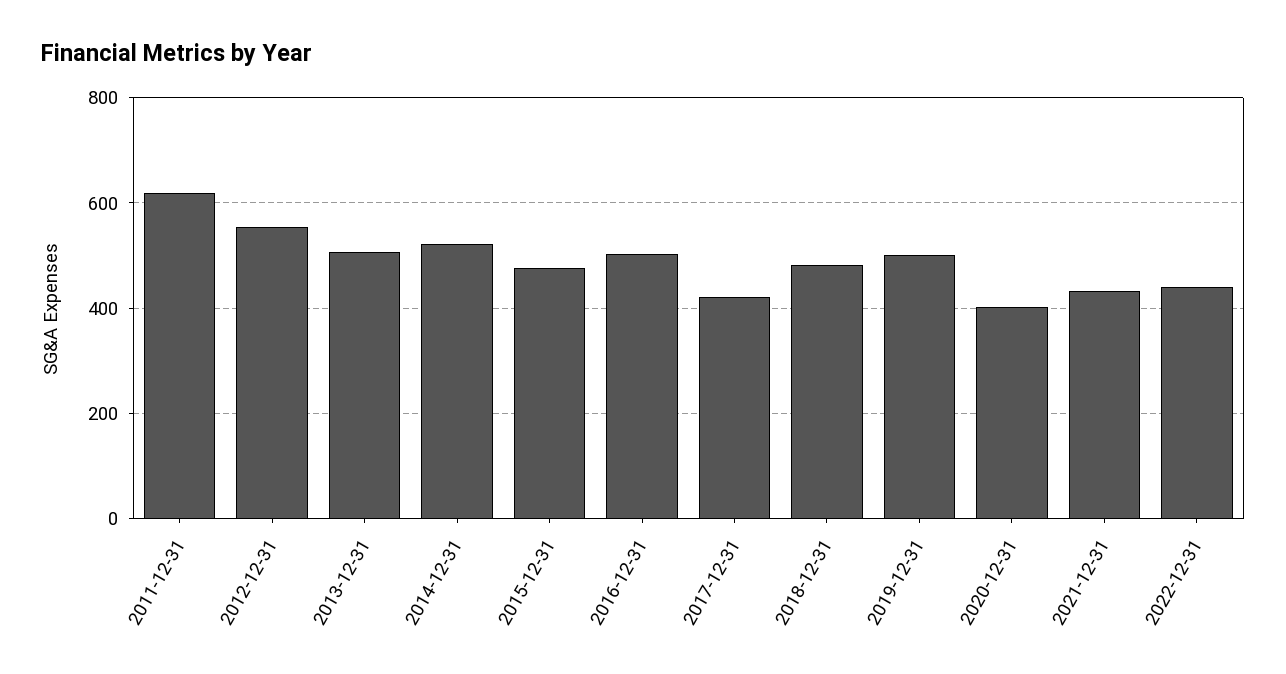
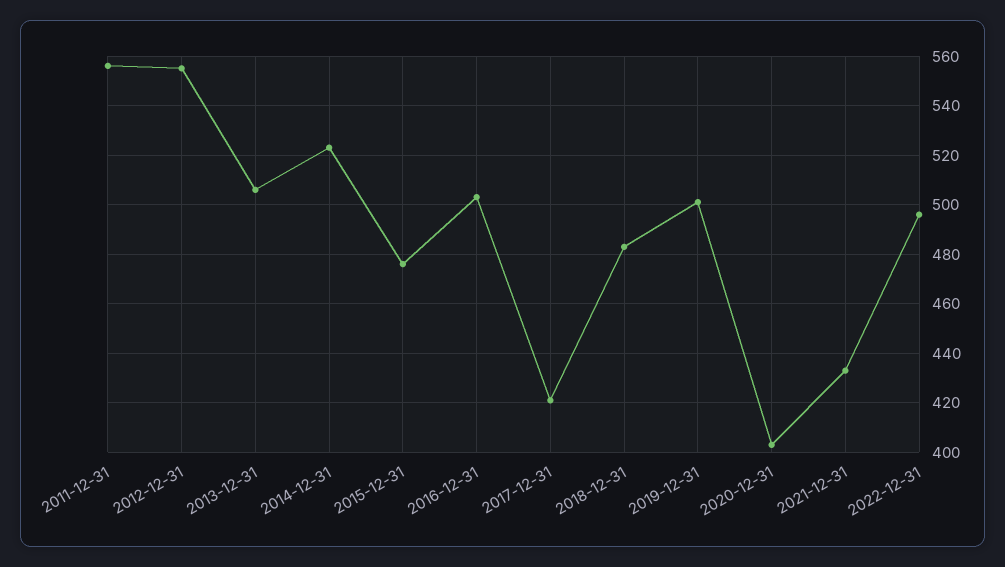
2011-12-31: 620 -> 555
2022-12-31: 440 -> 495

